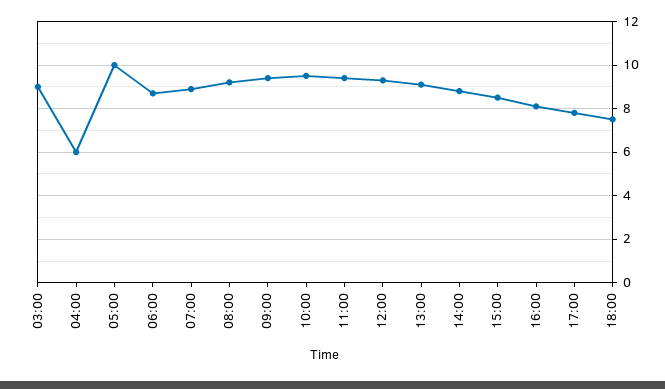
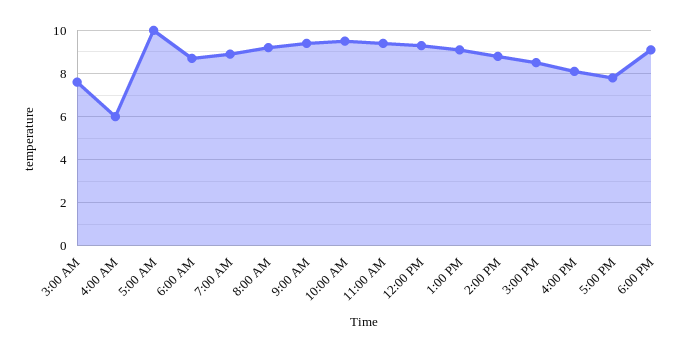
03:00: 9 -> 7.5
18:00: 7.5 -> 9

